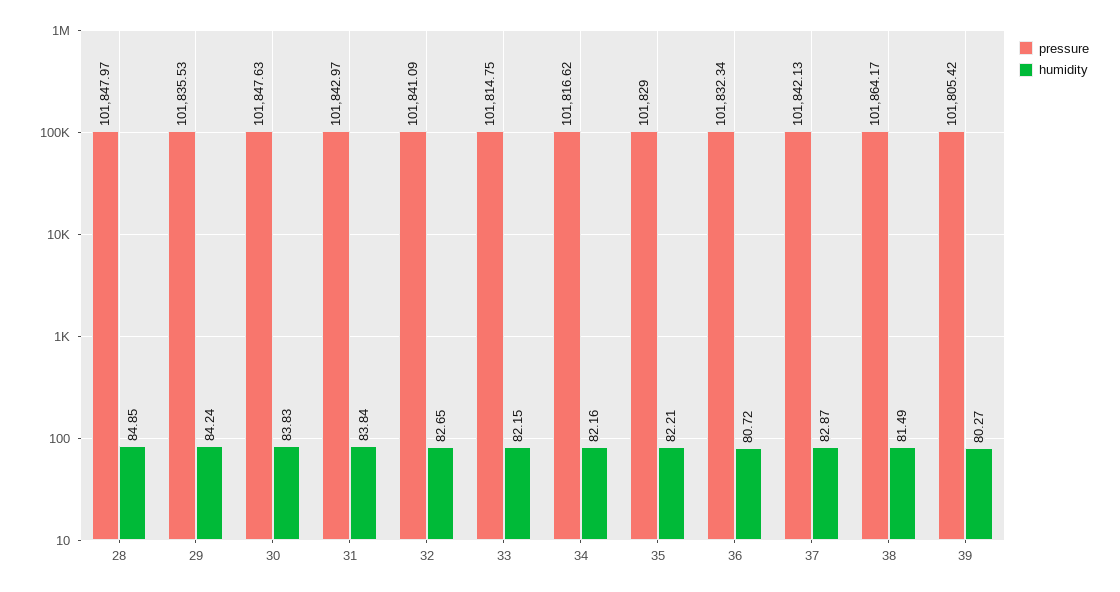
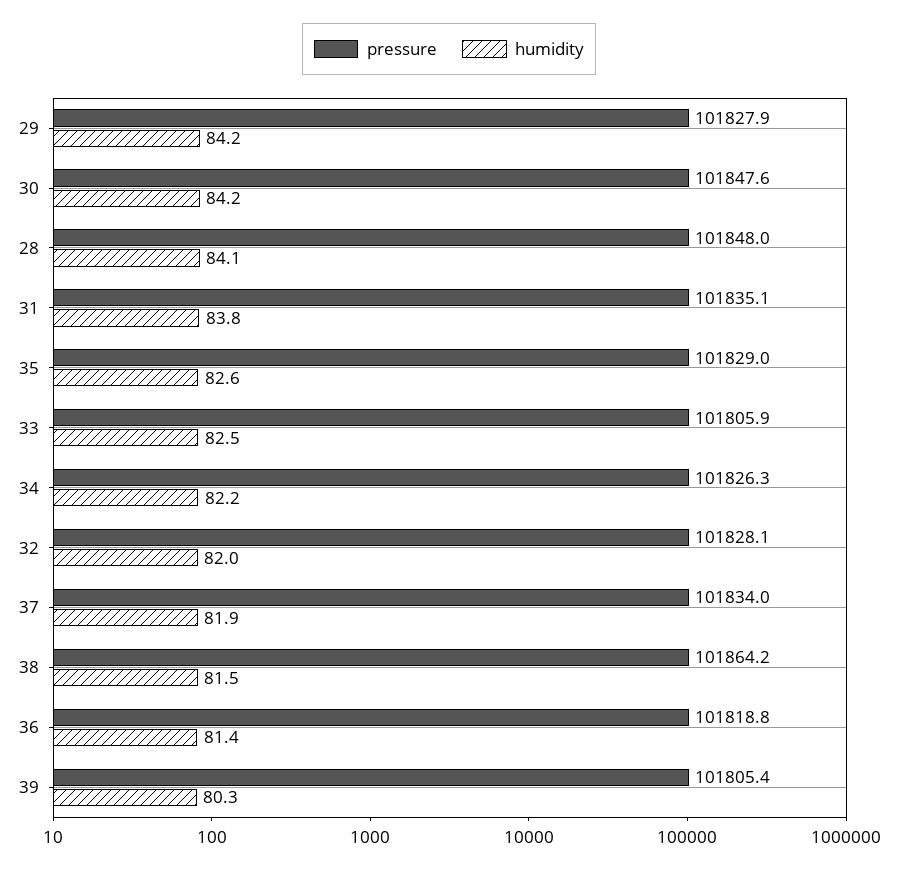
humidity, 28: 84.85 -> 84.1
pressure, 29: 101835.53 -> 101827.9
humidity, 30: 83.83 -> 84.2
pressure, 31: 101842.97 -> 101835.1
pressure, 32: 101841.09 -> 101828.1
humidity, 32: 82.65 -> 82
pressure, 33: 101814.75 -> 101805.9
humidity, 33: 82.15 -> 82.5
pressure, 34: 101816.62 -> 101826.3
humidity, 35: 82.21 -> 82.6
pressure, 36: 101832.34 -> 101818.8
humidity, 36: 80.72 -> 81.4
pressure, 37: 101842.13 -> 101834
humidity, 37: 82.87 -> 81.9

